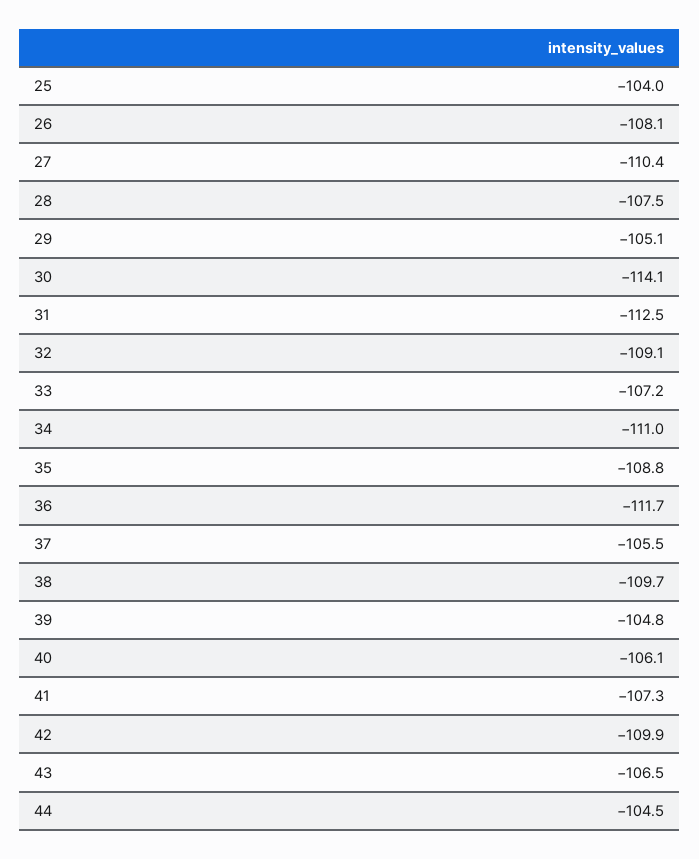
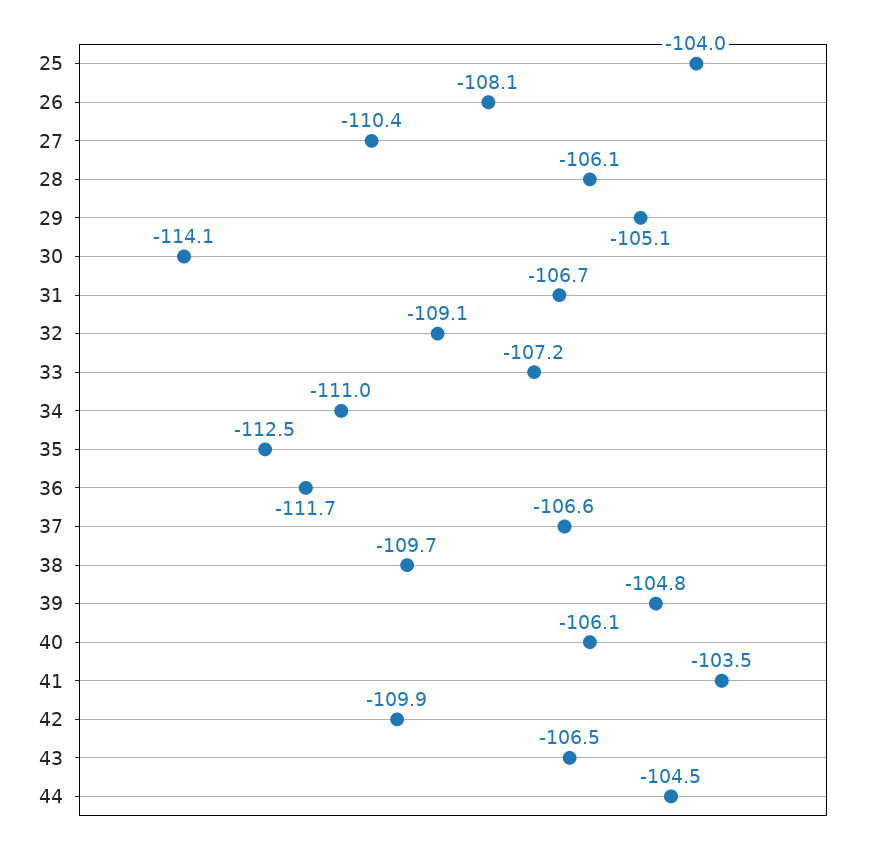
28: -107.5 -> -106.1
31: -112.5 -> -106.7
35: -108.8 -> -112.5
37: -105.5 -> -106.6
41: -107.3 -> -103.5

